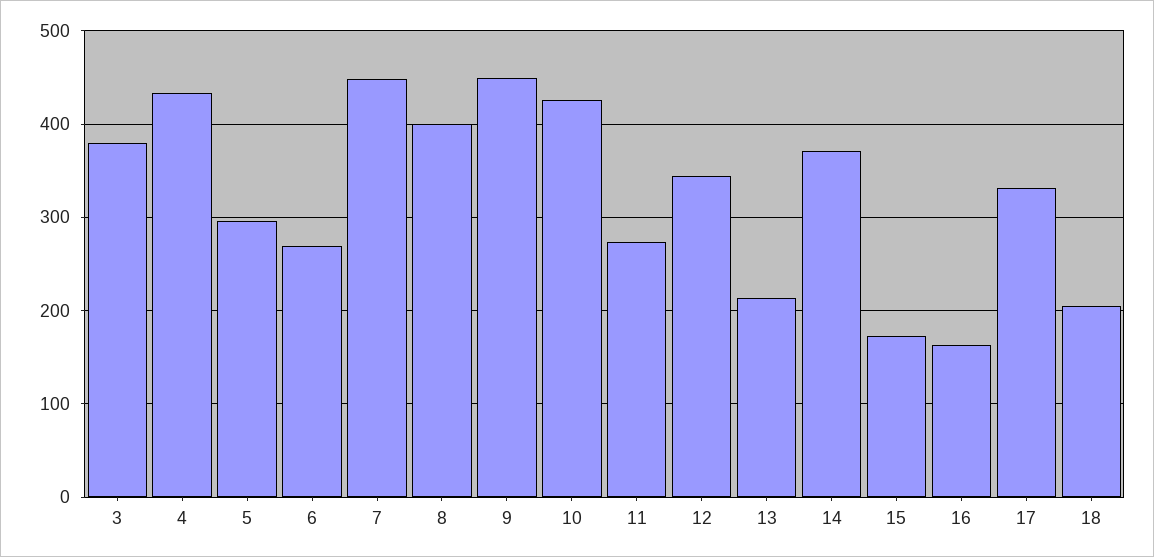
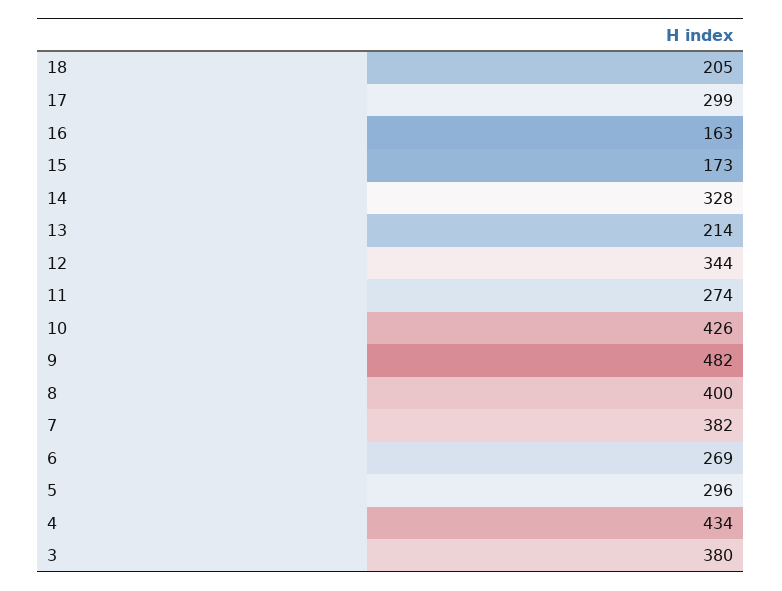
7: 450 -> 382
9: 450 -> 482
14: 370 -> 328
17: 330 -> 299

